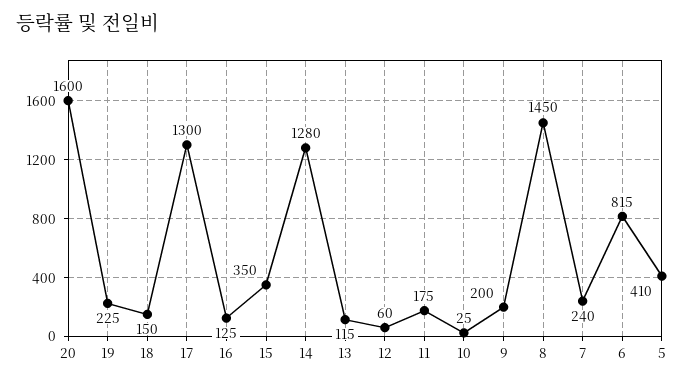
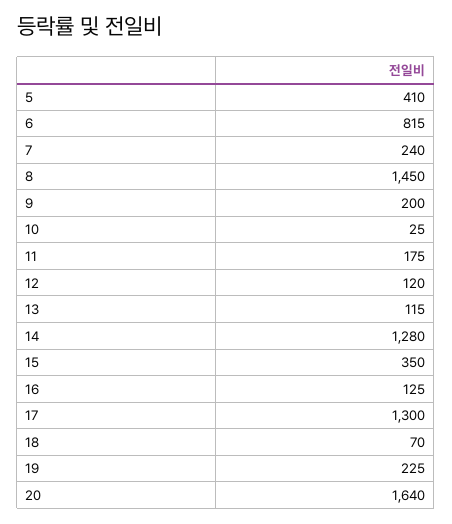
20: 1600 -> 1640
18: 150 -> 70
12: 60 -> 120

